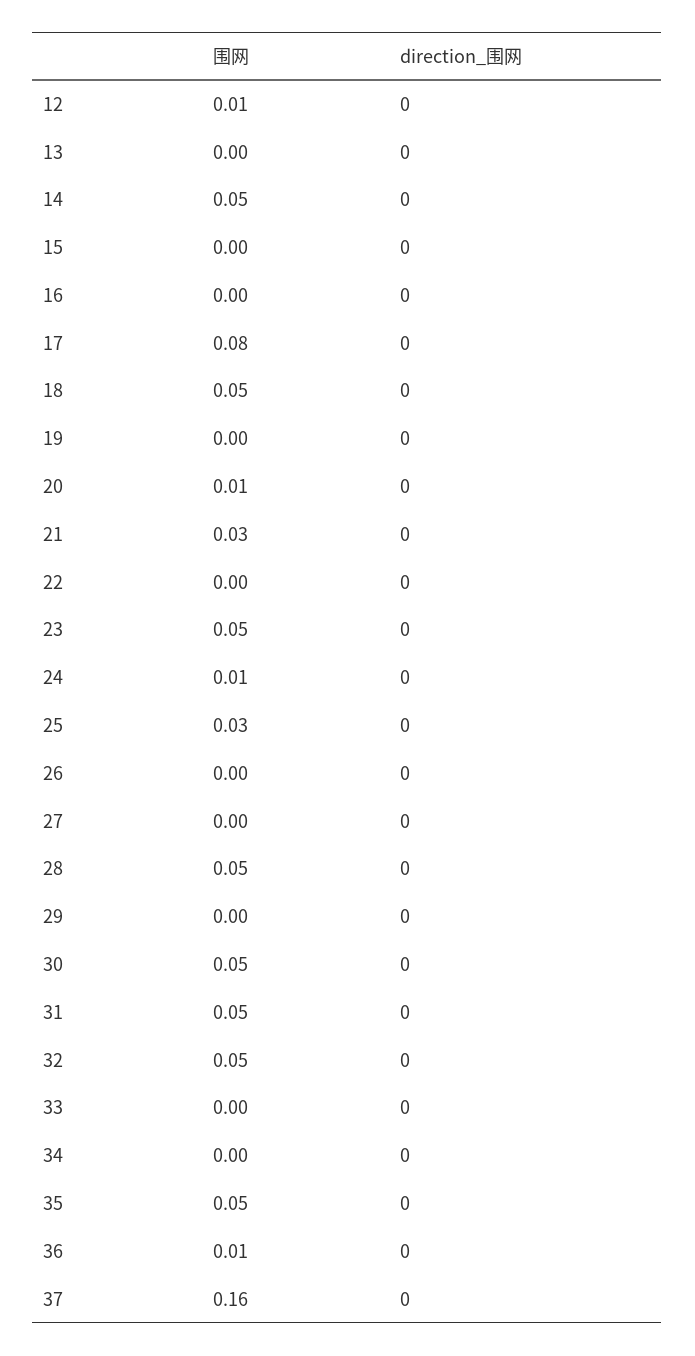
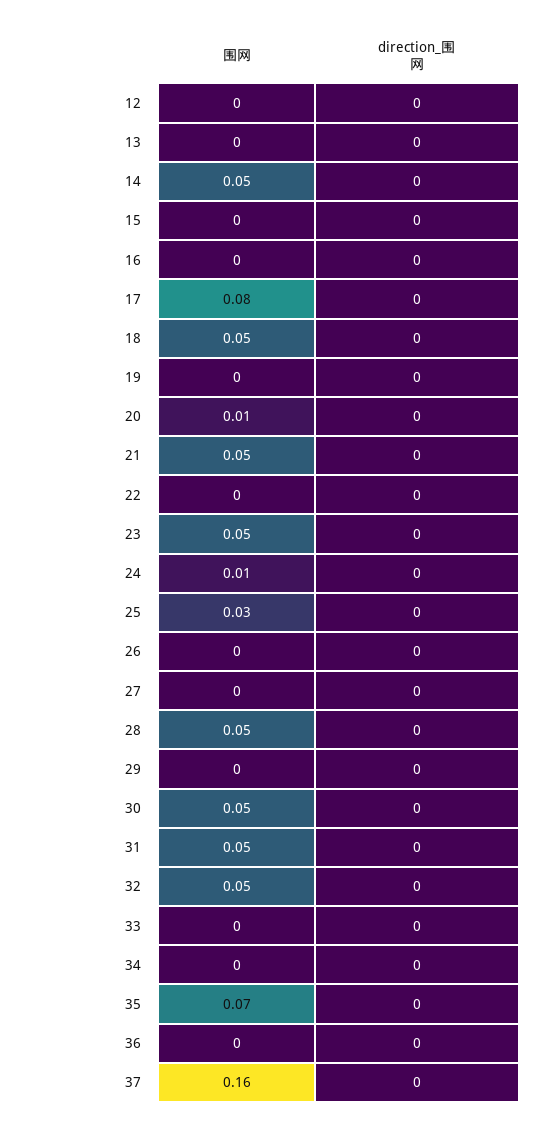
围网, 12: 0.01 -> 0
围网, 21: 0.03 -> 0.05
围网, 35: 0.05 -> 0.07
围网, 36: 0.01 -> 0

